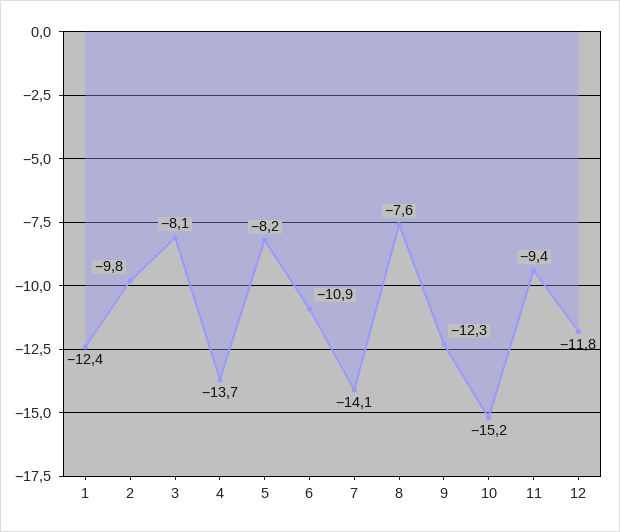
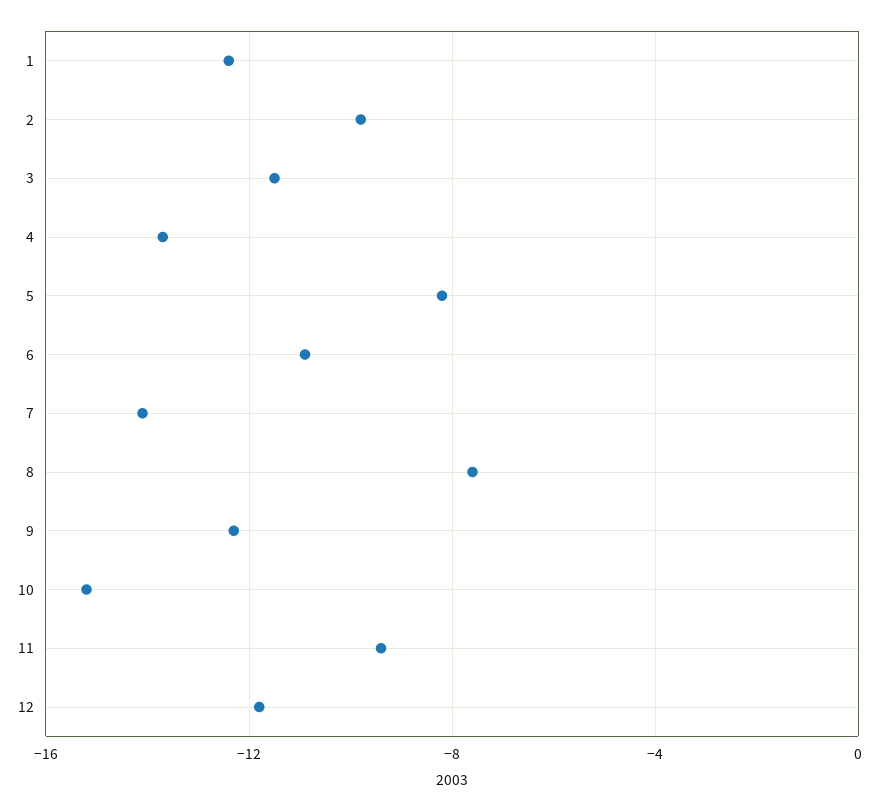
3: -8.1 -> -11.5

